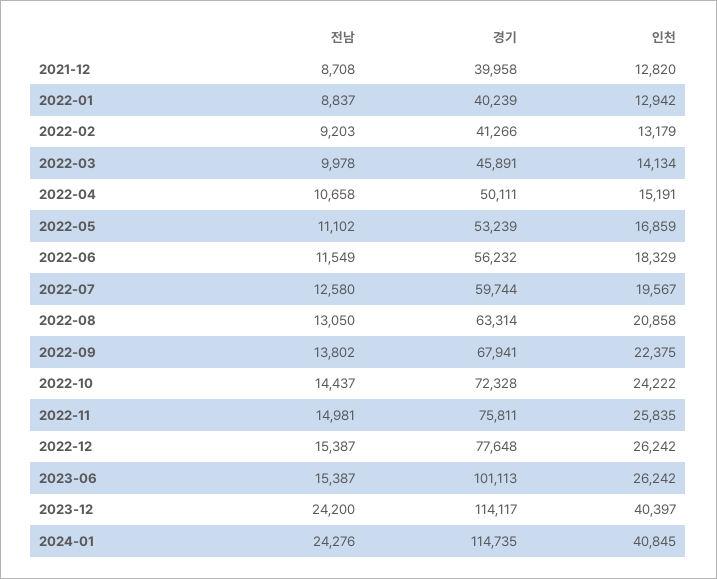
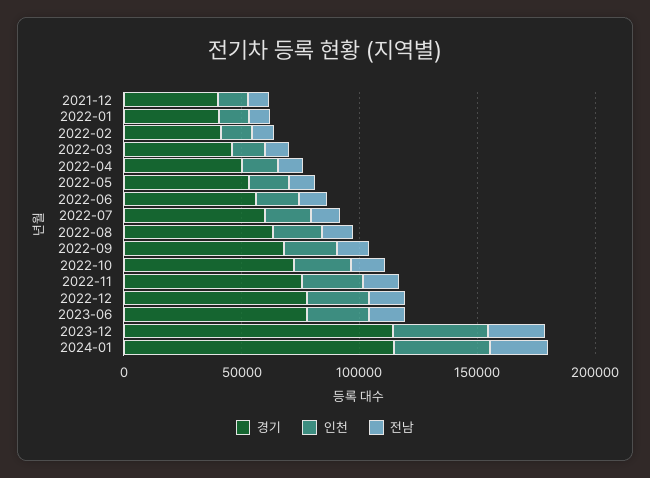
경기, 2023-06: 101113 -> 80000

